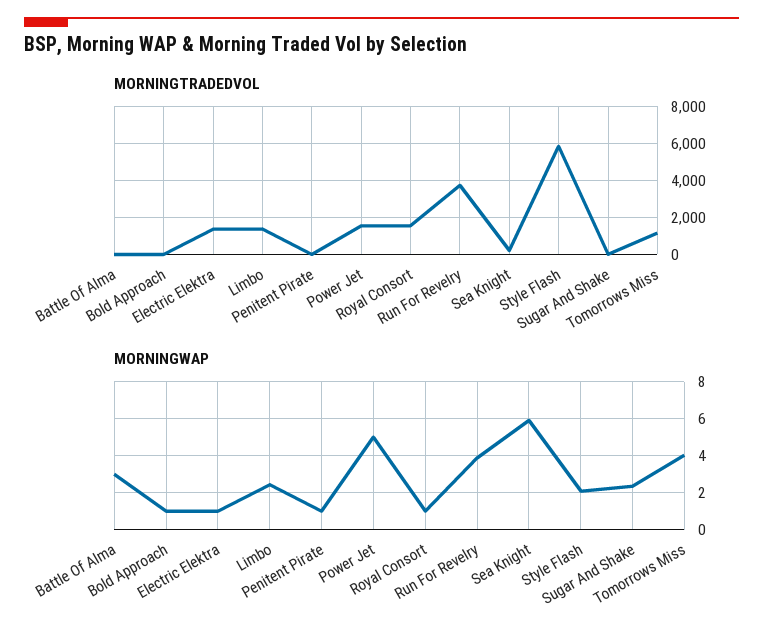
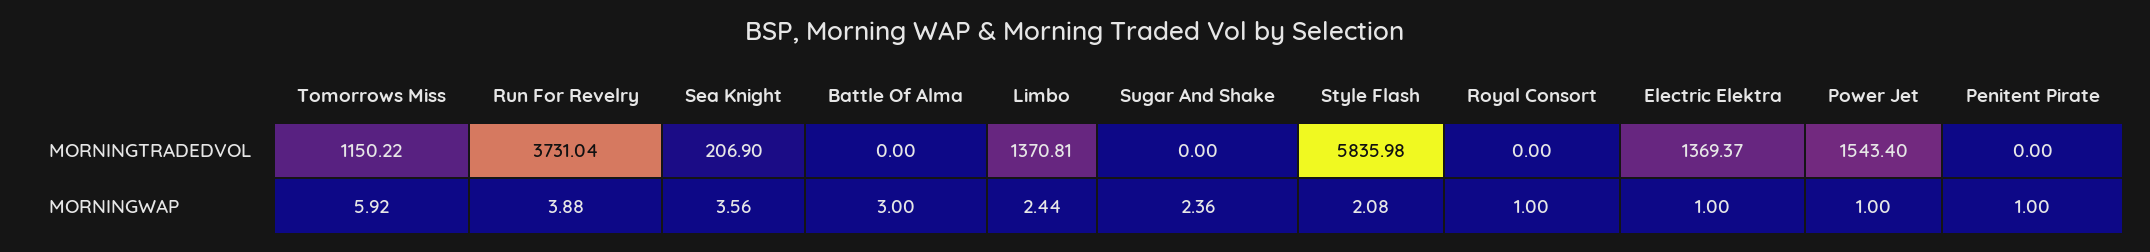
MORNINGTRADEDVOL, Bold Approach: 0 -> none
MORNINGTRADEDVOL, Royal Consort: 1500 -> 0
MORNINGWAP, Bold Approach: 1 -> none
MORNINGWAP, Power Jet: 5 -> 1
MORNINGWAP, Sea Knight: 6 -> 3.56
MORNINGWAP, Tomorrows Miss: 4 -> 5.92

